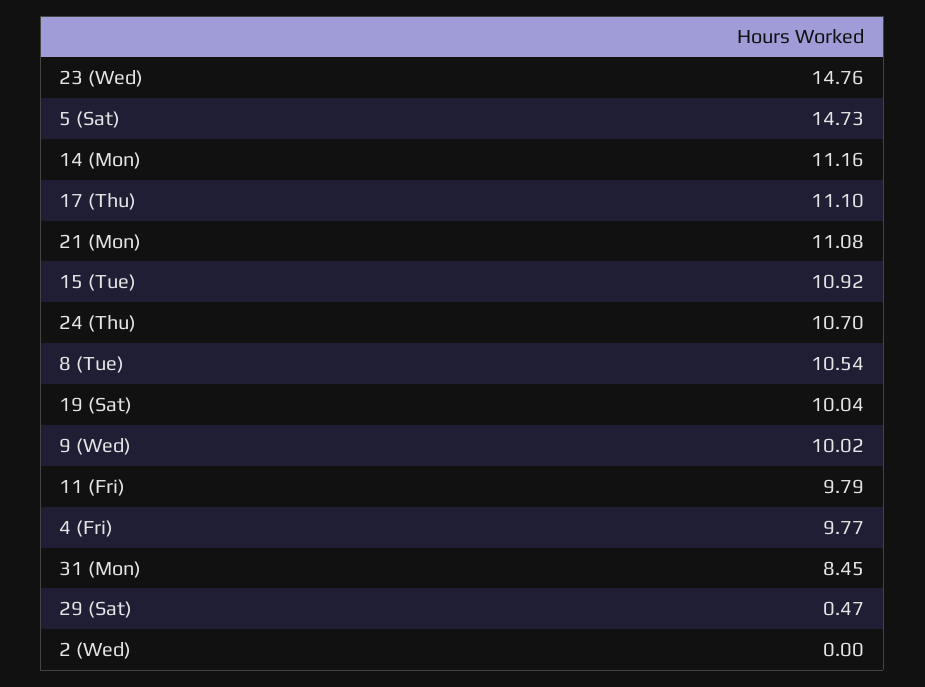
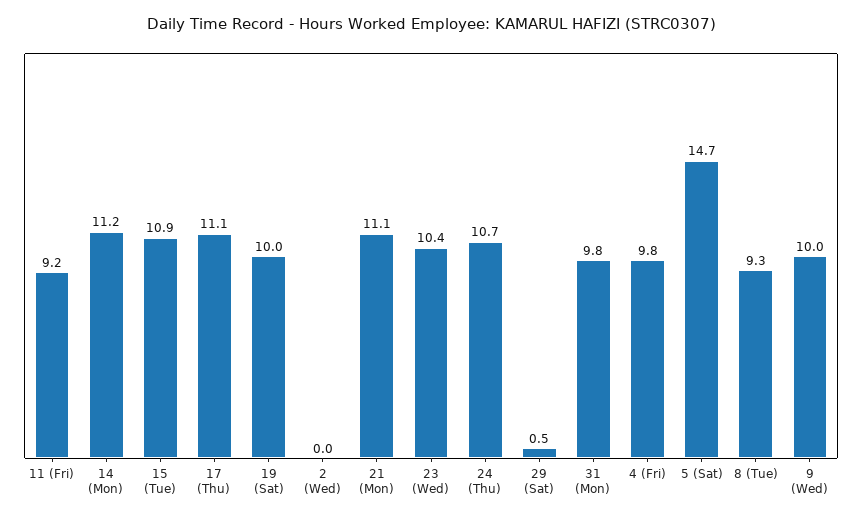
23 (Wed): 14.76 -> 10.4
8 (Tue): 10.54 -> 9.3
11 (Fri): 9.79 -> 9.2
31 (Mon): 8.45 -> 9.8

